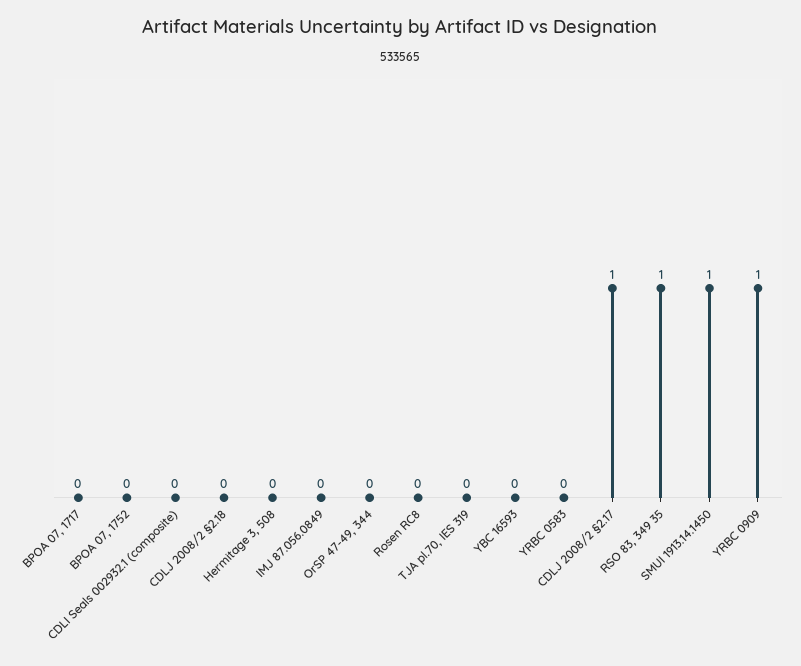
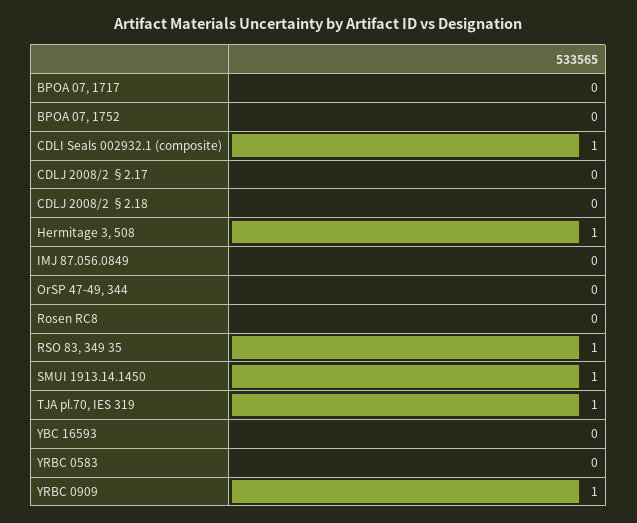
CDLI Seals 002932.1 (composite): 0 -> 1
Hermitage 3, 508: 0 -> 1
TJA pl.70, IES 319: 0 -> 1
CDLJ 2008/2 §2.17: 1 -> 0

